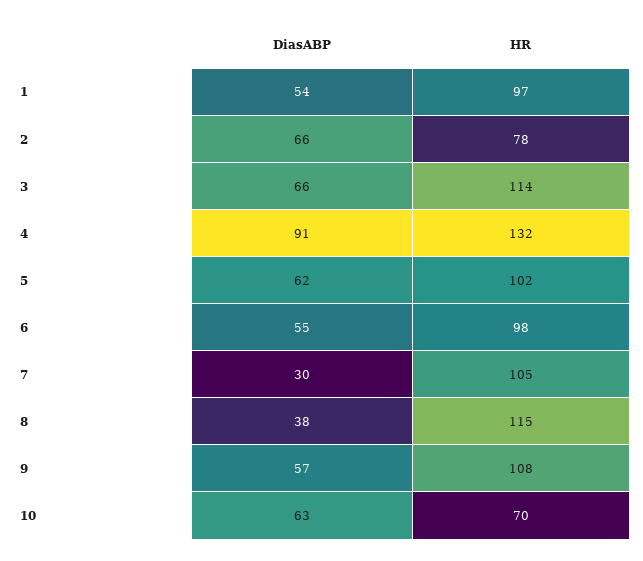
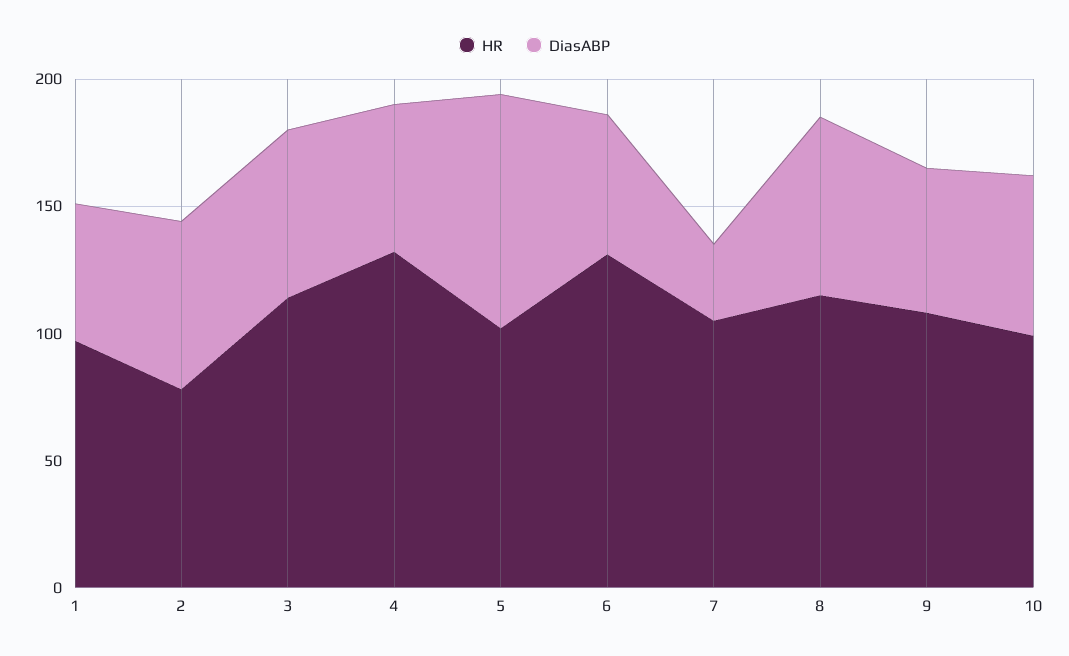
DiasABP, 4: 91 -> 60
DiasABP, 5: 62 -> 90
HR, 6: 98 -> 130
DiasABP, 8: 38 -> 70
HR, 10: 70 -> 100

